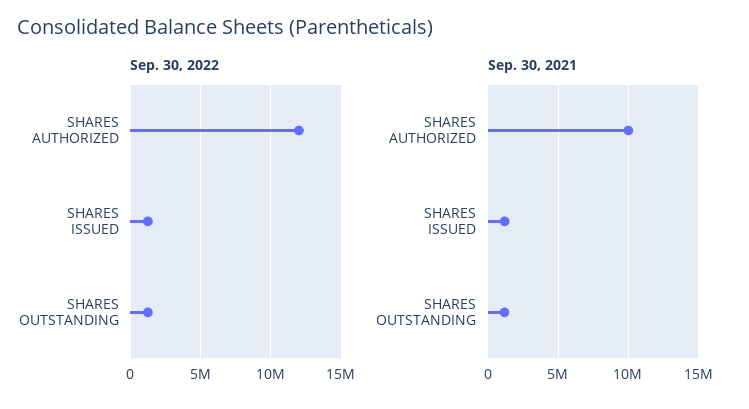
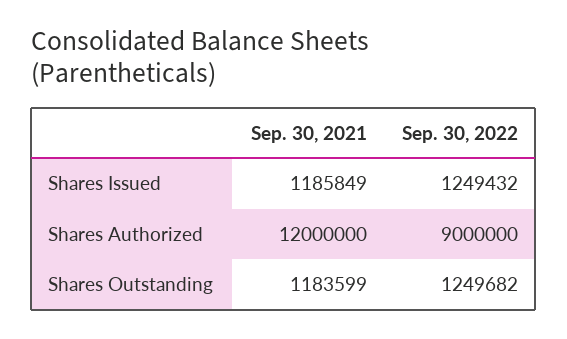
Sep. 30, 2022, SHARES AUTHORIZED: 12000000 -> 9000000
Sep. 30, 2021, SHARES AUTHORIZED: 10000000 -> 12000000

